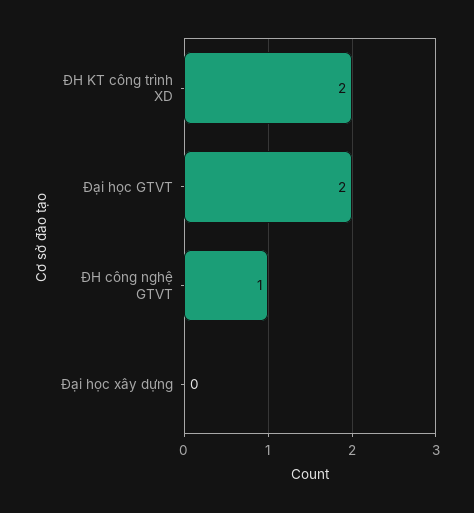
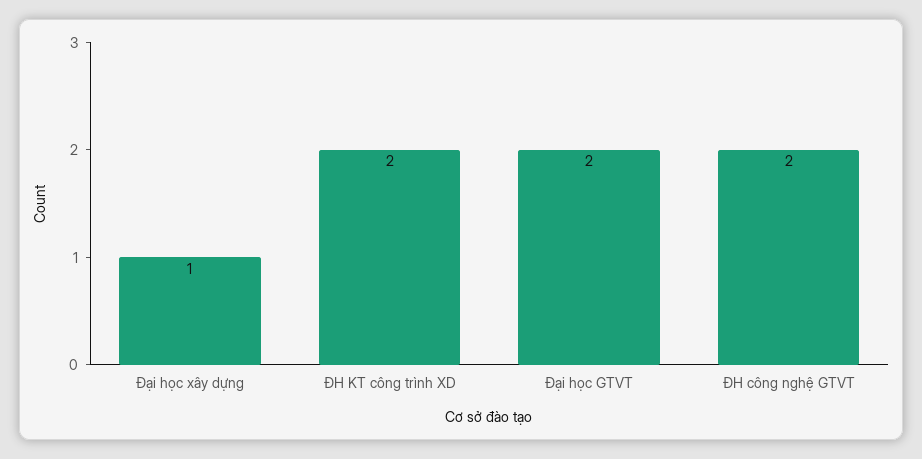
ĐH công nghệ GTVT: 1 -> 2
Đại học xây dựng: 0 -> 1

